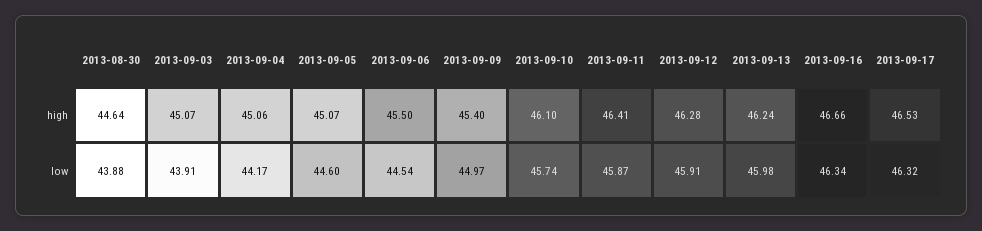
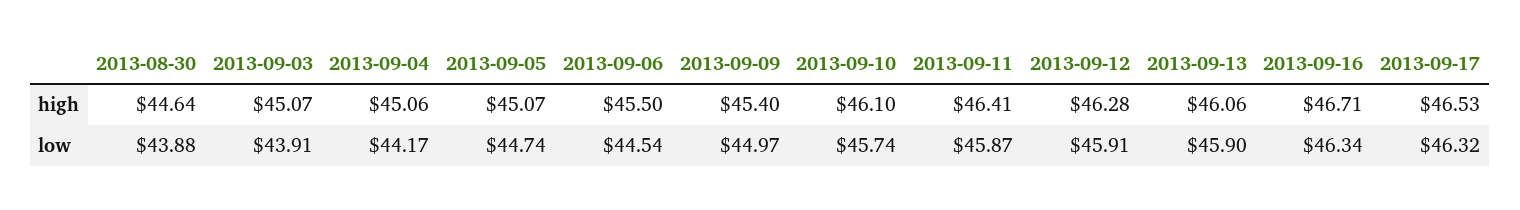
2013-09-13, high: 46.24 -> 46.06
2013-09-16, high: 46.66 -> 46.71
2013-09-05, low: 44.6 -> 44.74
2013-09-13, low: 45.98 -> 45.9

